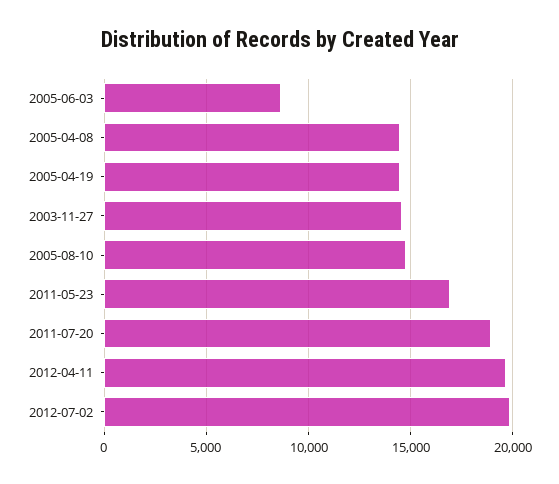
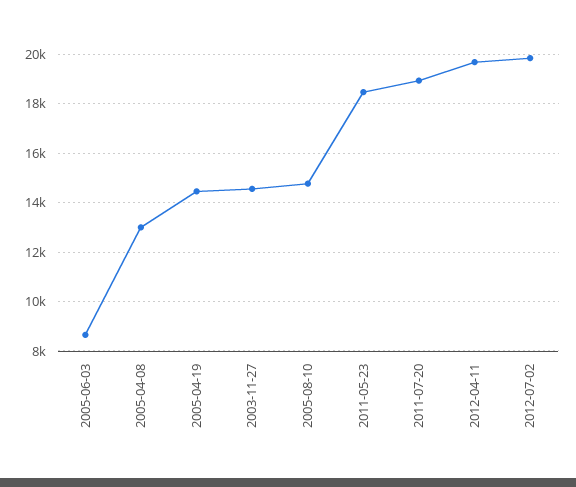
2005-04-08: 14500 -> 13000
2011-05-23: 17000 -> 18500

